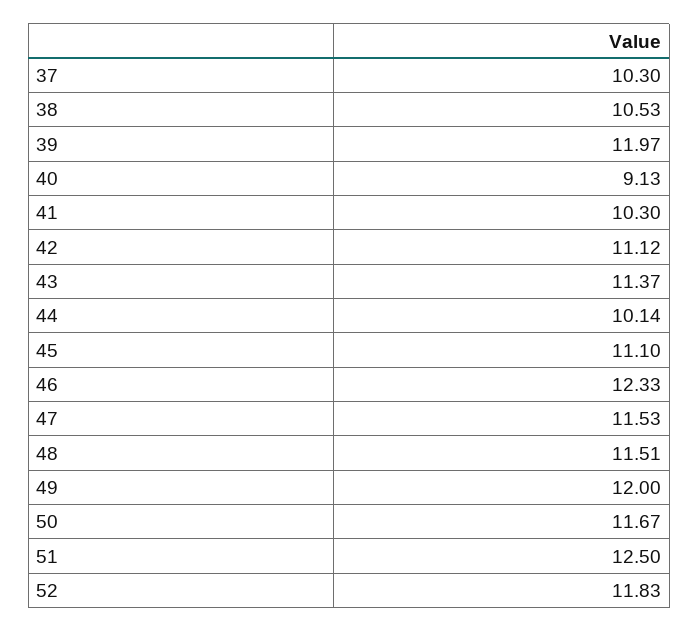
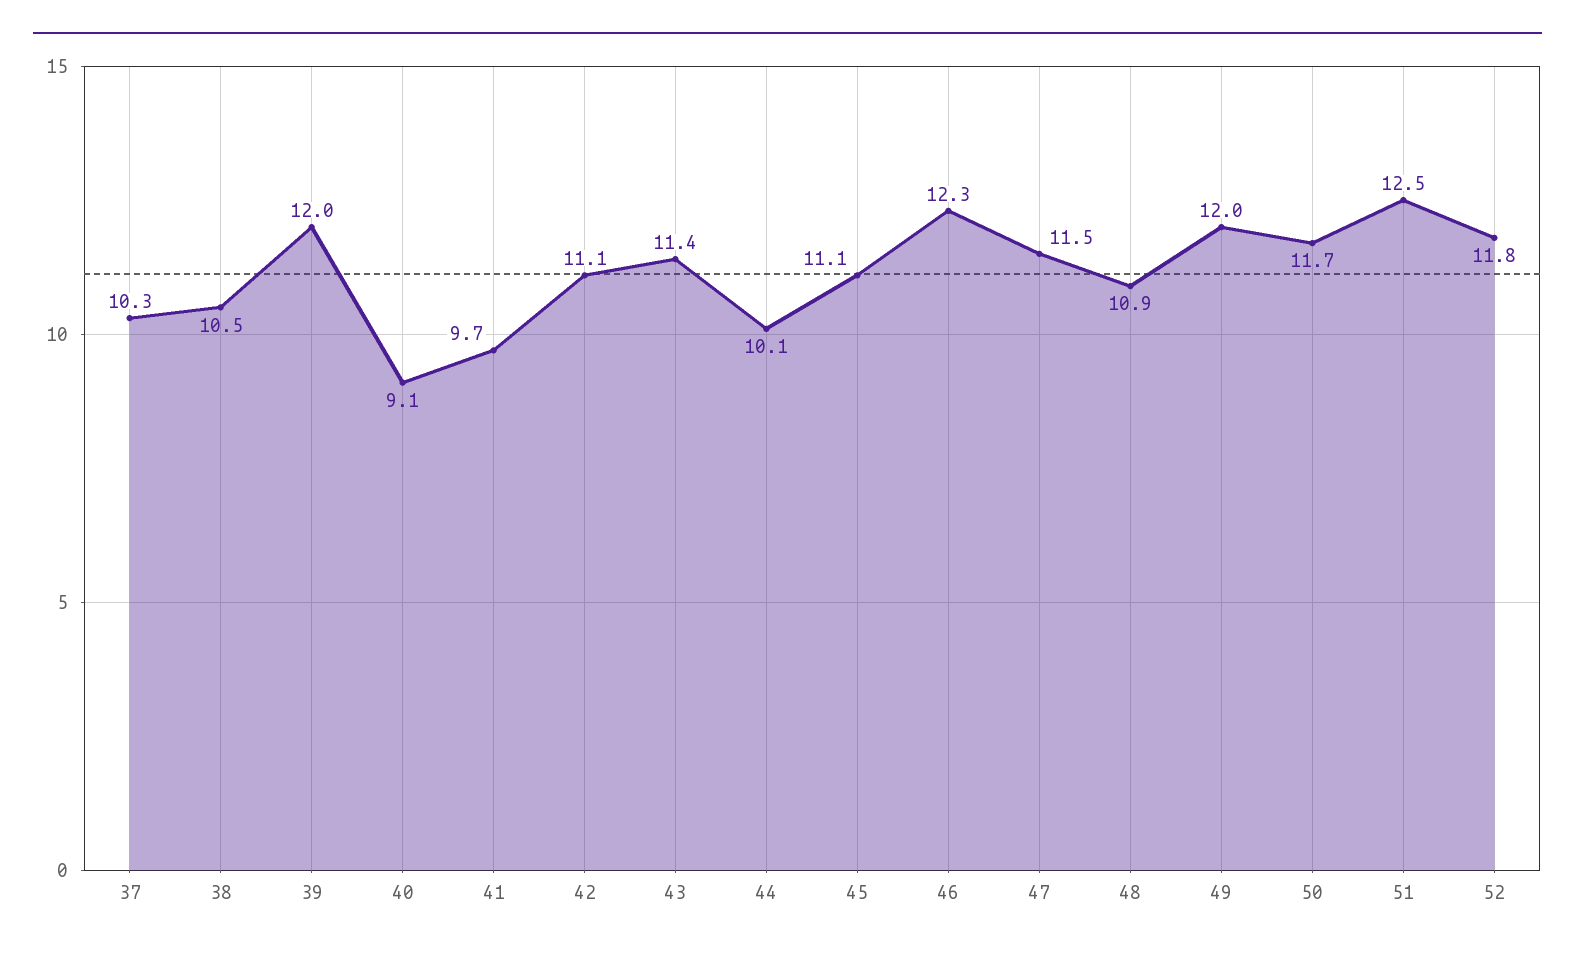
41: 10.3 -> 9.7
48: 11.51 -> 10.9

